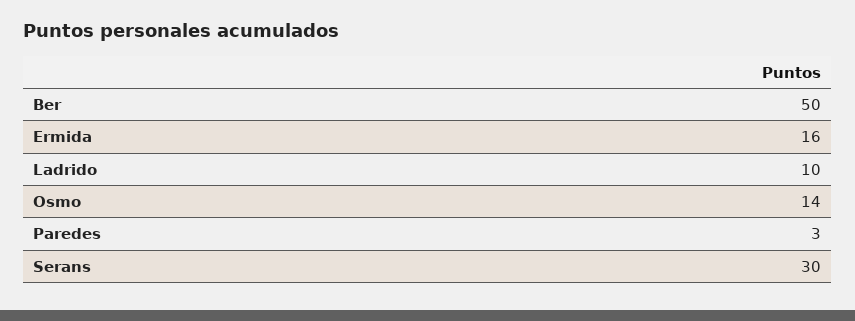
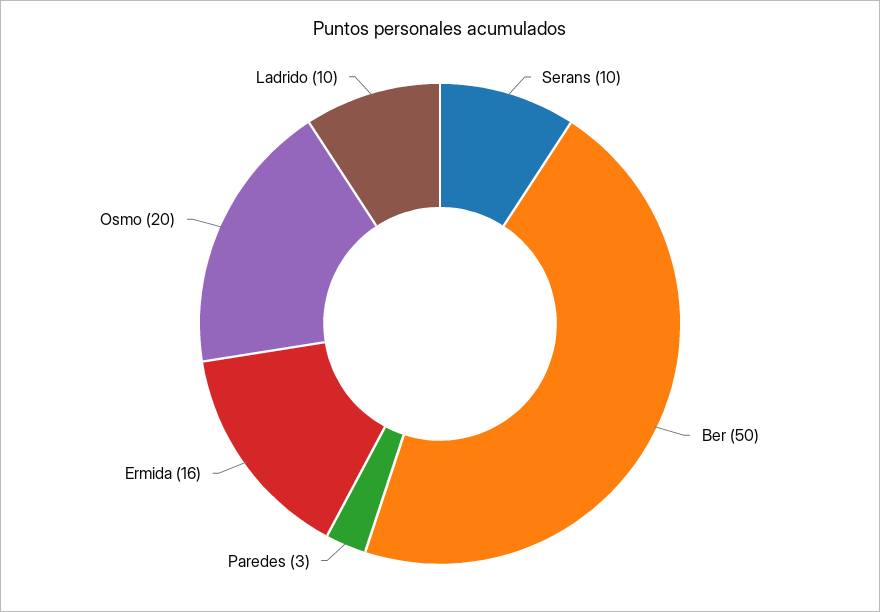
Osmo: 14 -> 20
Serans: 30 -> 10

